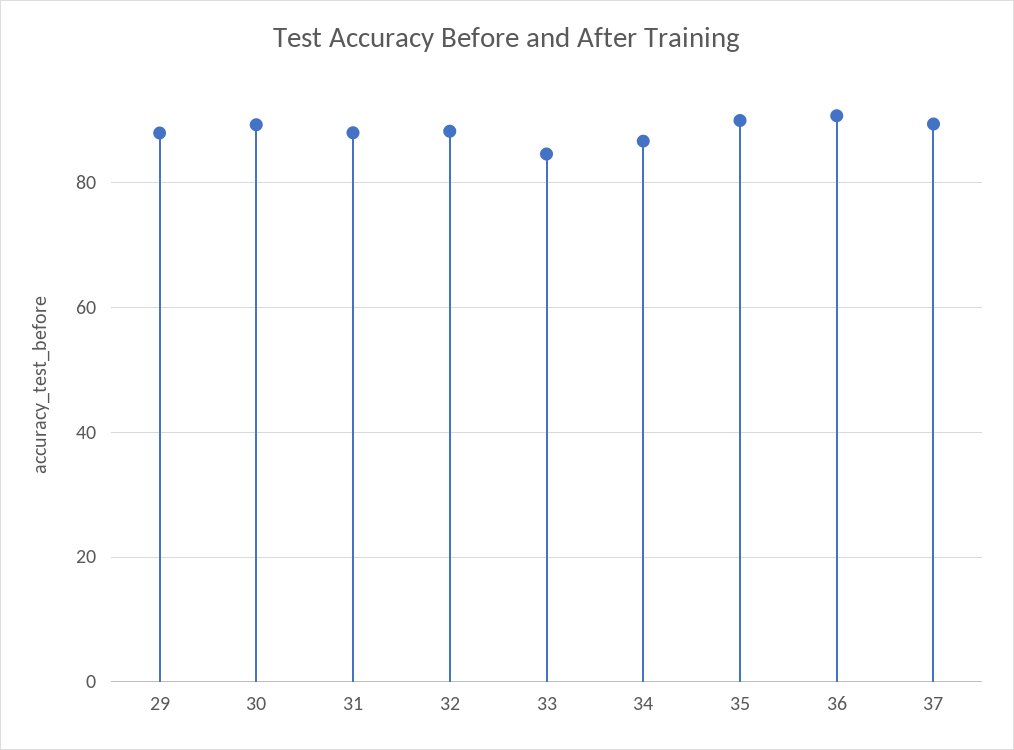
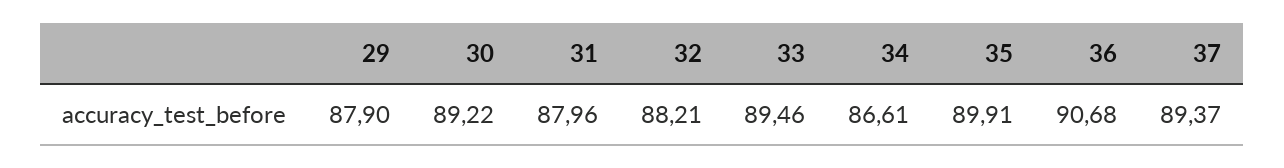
33: 84 -> 89.46

